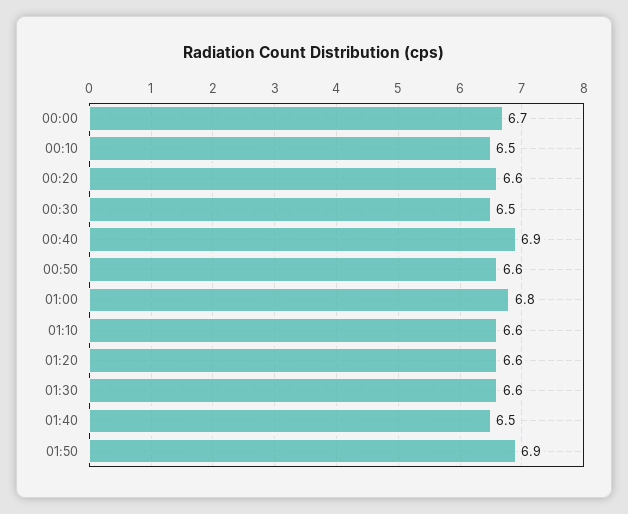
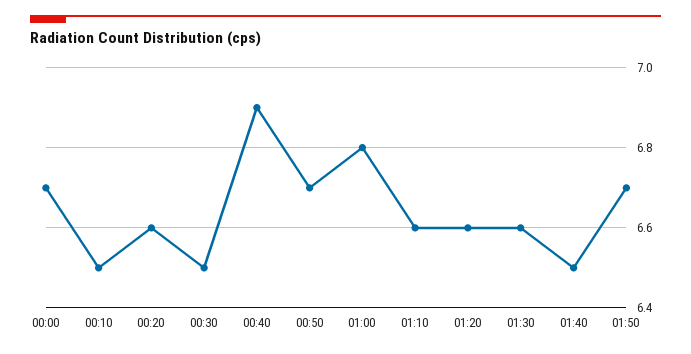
00:50: 6.6 -> 6.7
01:50: 6.9 -> 6.7

